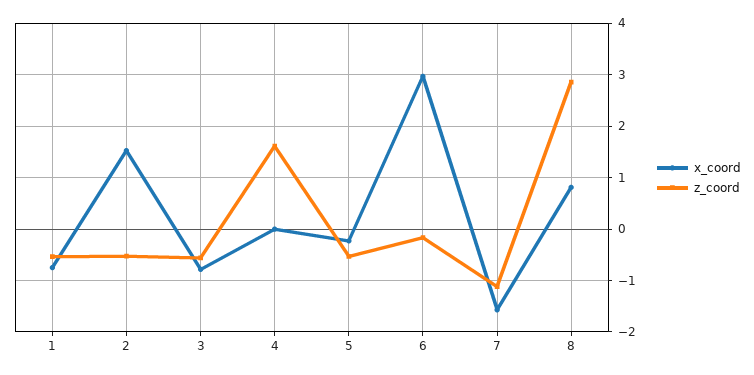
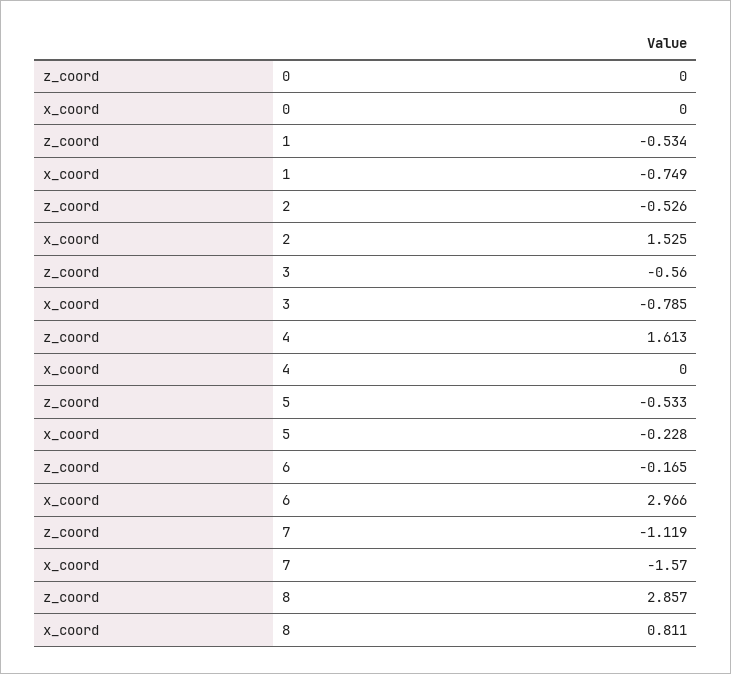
z_coord, 0: none -> 0
x_coord, 0: none -> 0

